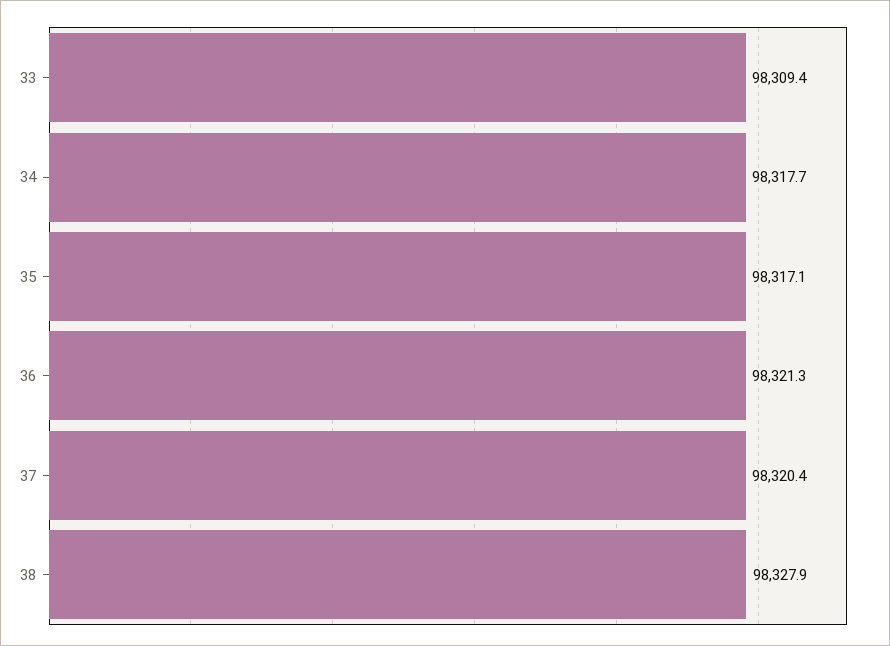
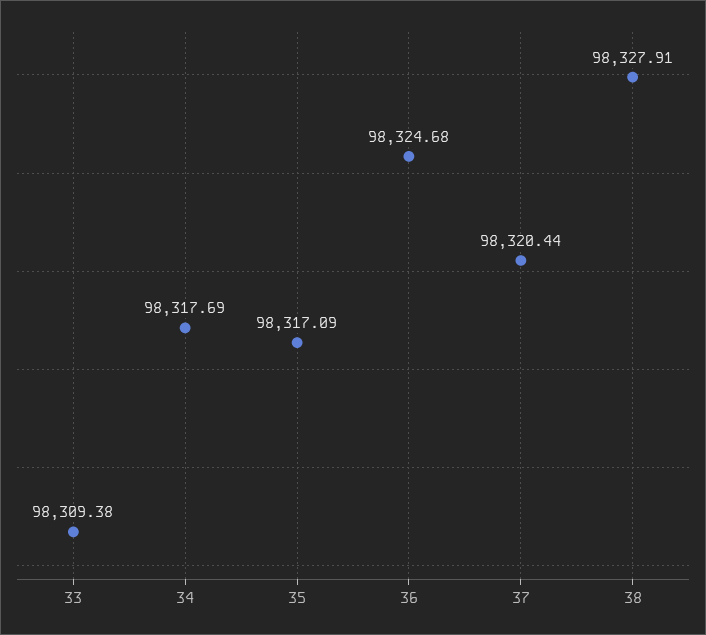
36: 98321.3 -> 98324.68

